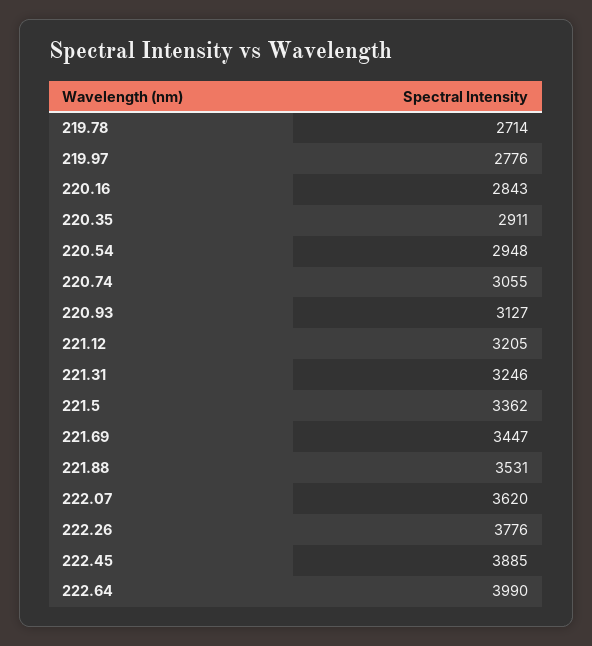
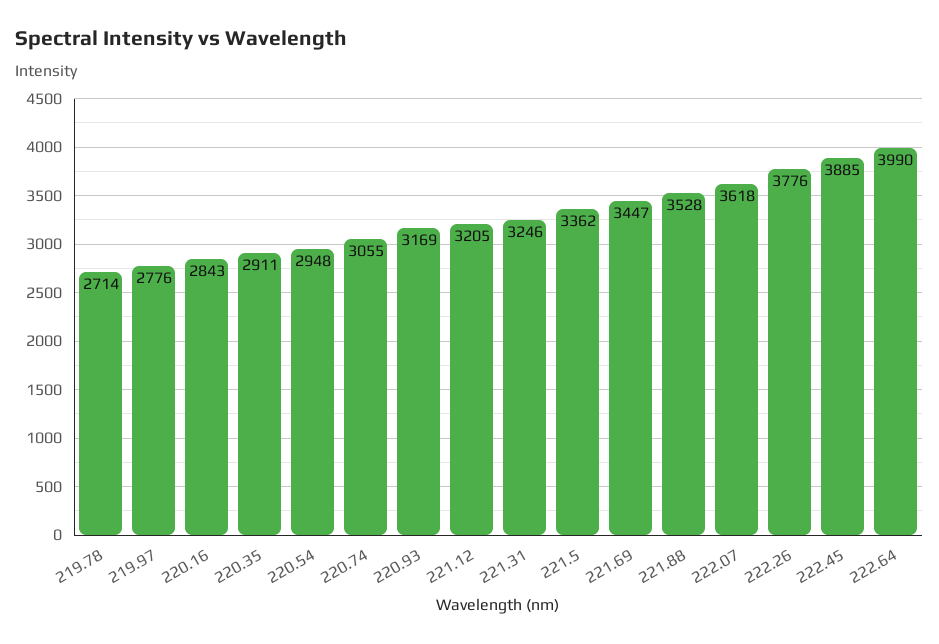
220.93: 3127 -> 3169
221.88: 3531 -> 3528
222.07: 3620 -> 3618

